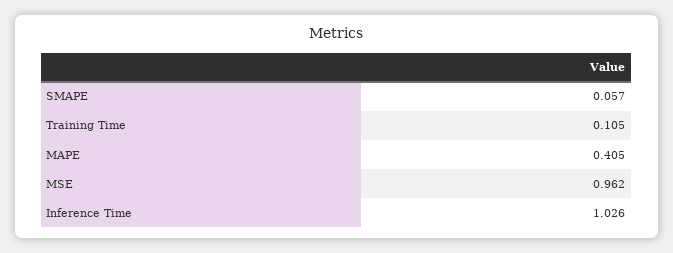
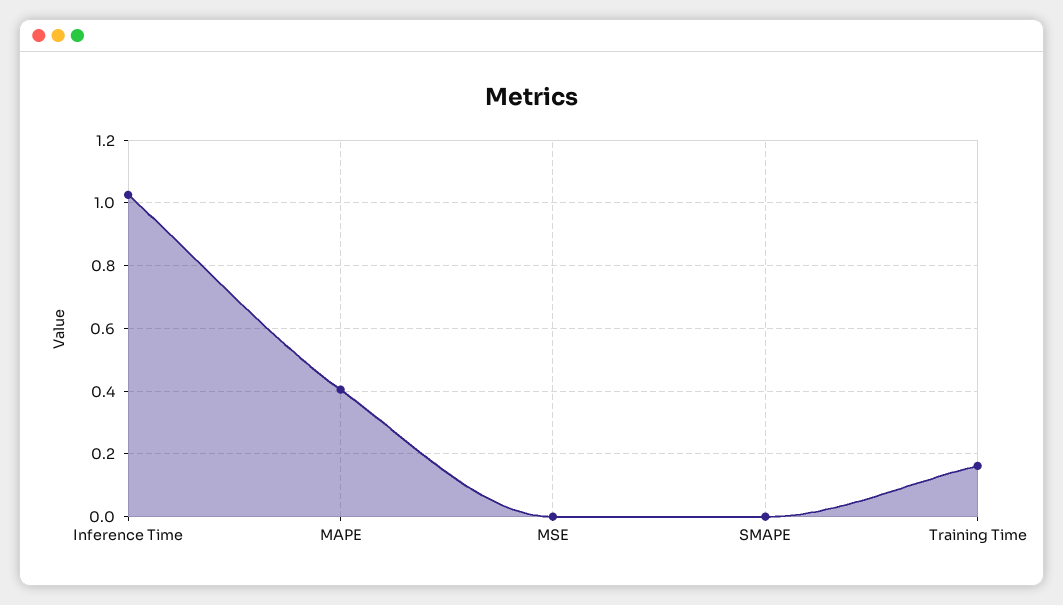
SMAPE: 0.057 -> 0
Training Time: 0.105 -> 0.16
MSE: 0.962 -> 0

